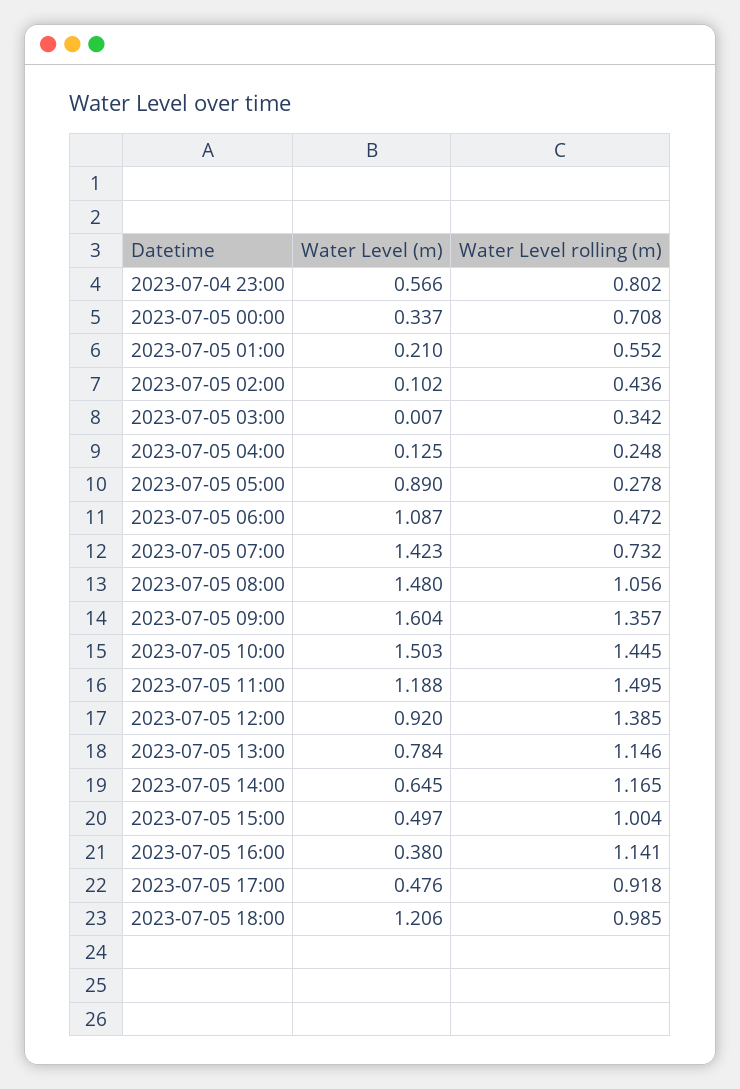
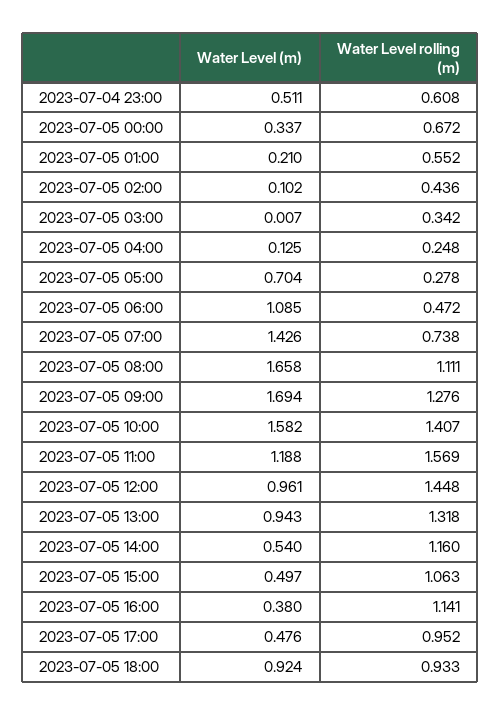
Water Level (m), 2023-07-04 23:00: 0.566 -> 0.511
Water Level rolling (m), 2023-07-04 23:00: 0.802 -> 0.608
Water Level rolling (m), 2023-07-05 00:00: 0.708 -> 0.672
Water Level (m), 2023-07-05 05:00: 0.89 -> 0.704
Water Level (m), 2023-07-05 06:00: 1.087 -> 1.085
Water Level (m), 2023-07-05 07:00: 1.423 -> 1.426
Water Level rolling (m), 2023-07-05 07:00: 0.732 -> 0.738
Water Level (m), 2023-07-05 08:00: 1.48 -> 1.658
Water Level rolling (m), 2023-07-05 08:00: 1.056 -> 1.111
Water Level (m), 2023-07-05 09:00: 1.604 -> 1.694
Water Level rolling (m), 2023-07-05 09:00: 1.357 -> 1.276
Water Level (m), 2023-07-05 10:00: 1.503 -> 1.582
Water Level rolling (m), 2023-07-05 10:00: 1.445 -> 1.407
Water Level rolling (m), 2023-07-05 11:00: 1.495 -> 1.569
Water Level (m), 2023-07-05 12:00: 0.92 -> 0.961
Water Level rolling (m), 2023-07-05 12:00: 1.385 -> 1.448
Water Level (m), 2023-07-05 13:00: 0.784 -> 0.943
Water Level rolling (m), 2023-07-05 13:00: 1.146 -> 1.318
Water Level (m), 2023-07-05 14:00: 0.645 -> 0.54
Water Level rolling (m), 2023-07-05 14:00: 1.165 -> 1.16
Water Level rolling (m), 2023-07-05 15:00: 1.004 -> 1.063
Water Level rolling (m), 2023-07-05 17:00: 0.918 -> 0.952
Water Level (m), 2023-07-05 18:00: 1.206 -> 0.924
Water Level rolling (m), 2023-07-05 18:00: 0.985 -> 0.933

